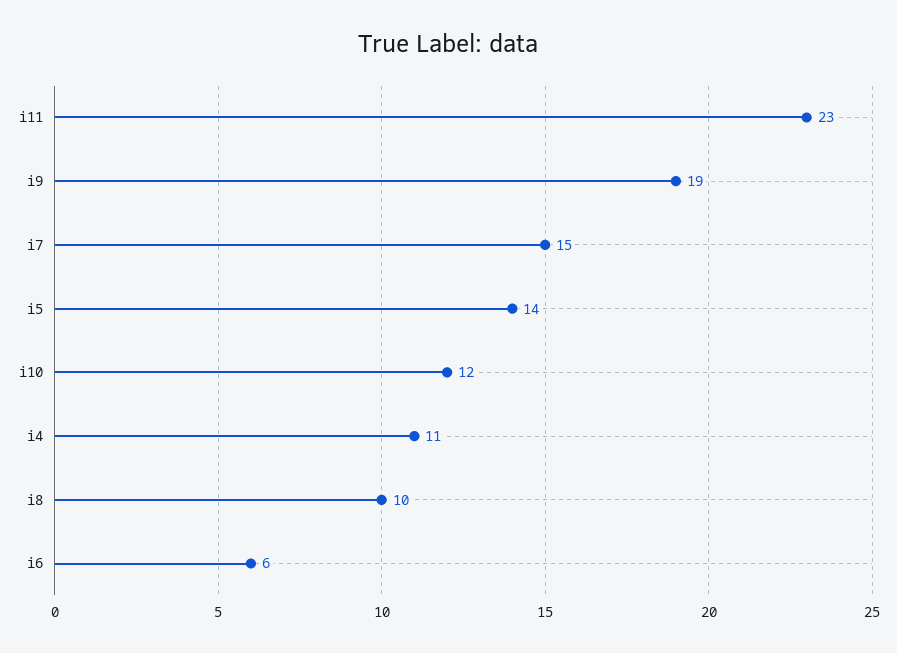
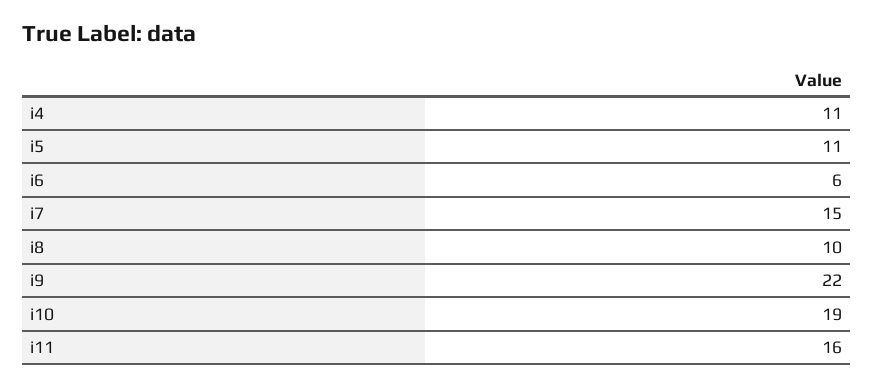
i11: 23 -> 16
i9: 19 -> 22
i5: 14 -> 11
i10: 12 -> 19

